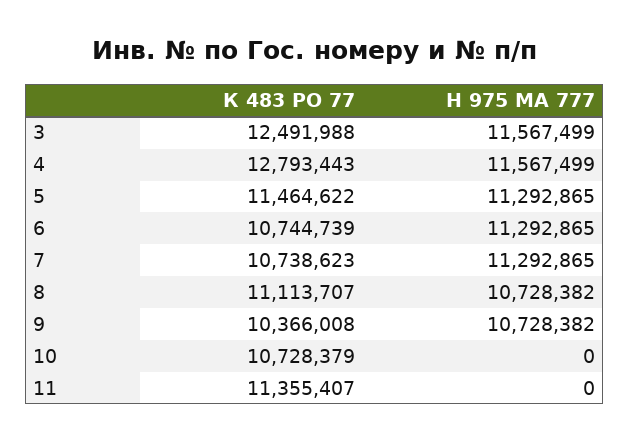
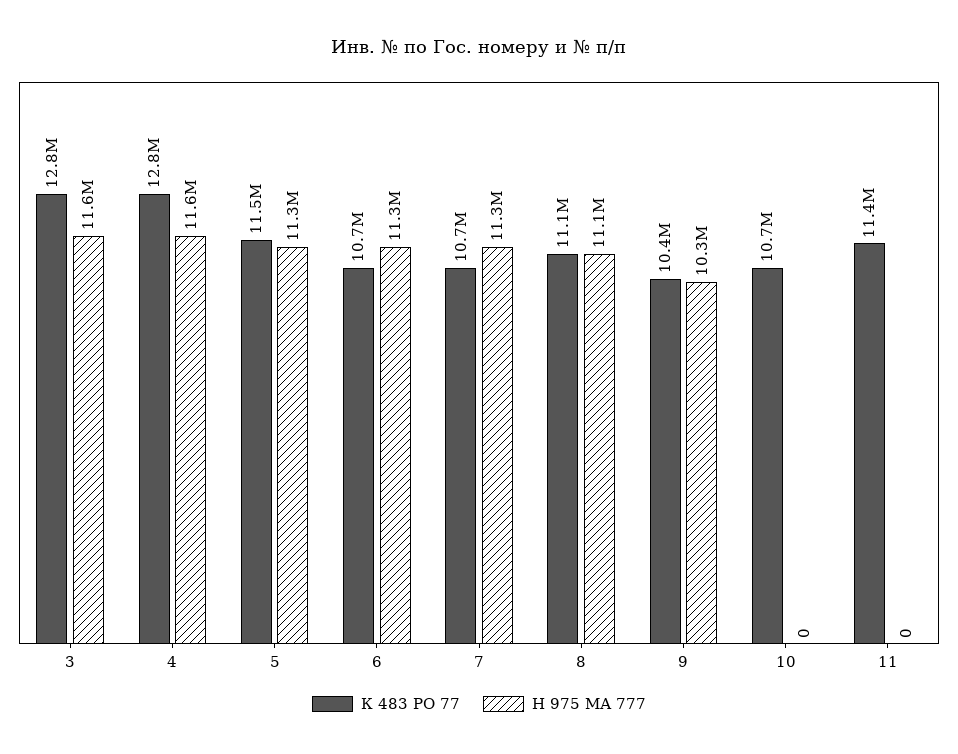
К 483 РО 77, 3: 12491988 -> 12800000
Н 975 МА 777, 8: 10728382 -> 11100000
Н 975 МА 777, 9: 10728382 -> 10300000

